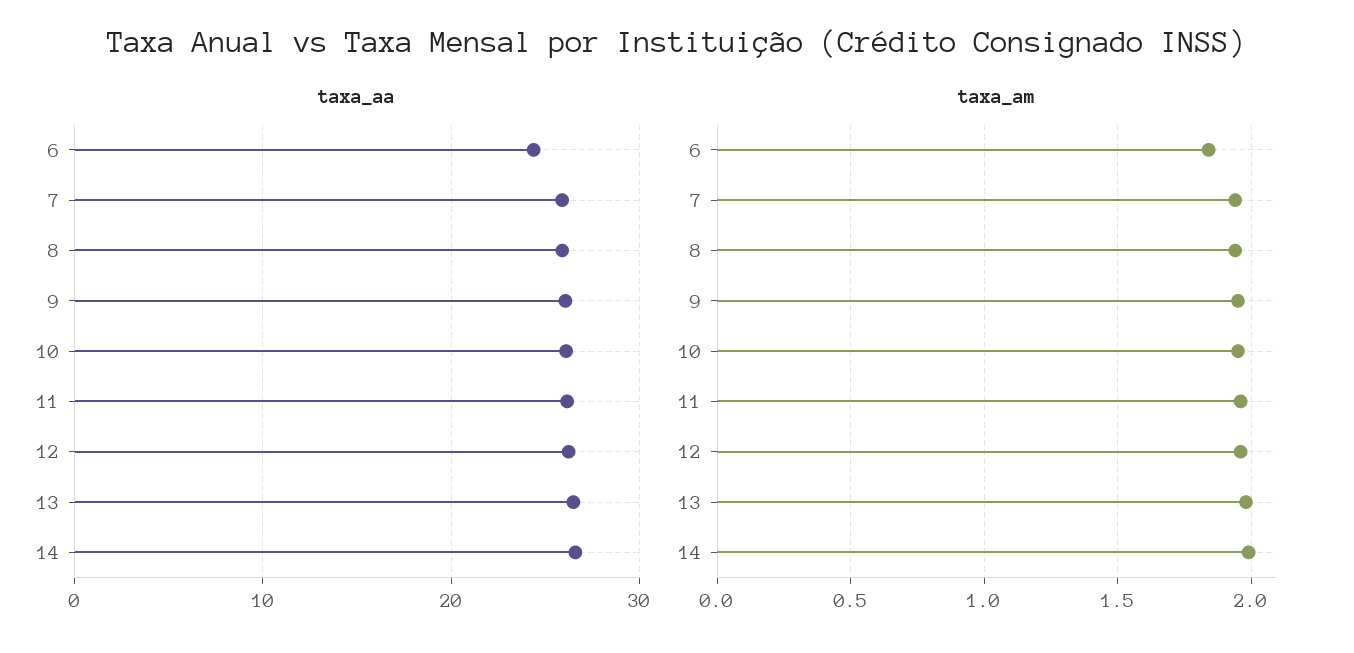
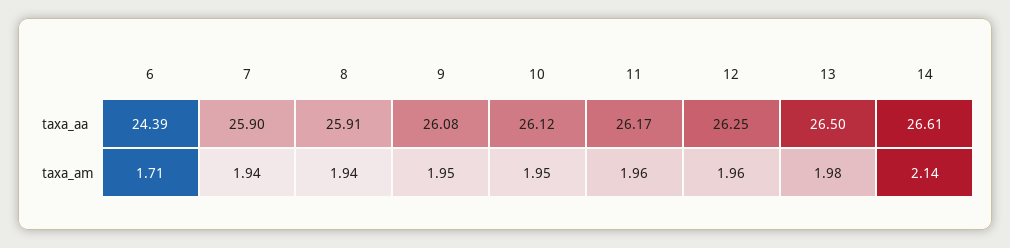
taxa_am, 6: 1.85 -> 1.71
taxa_am, 14: 2 -> 2.14

